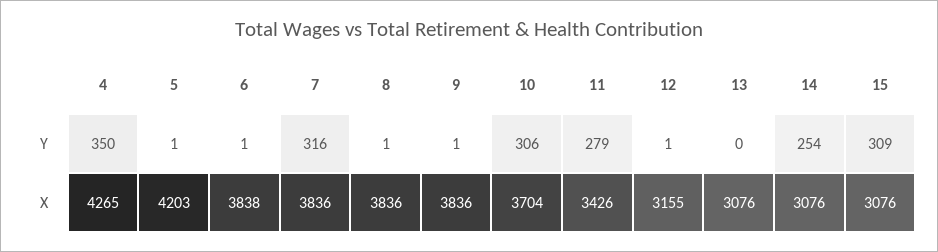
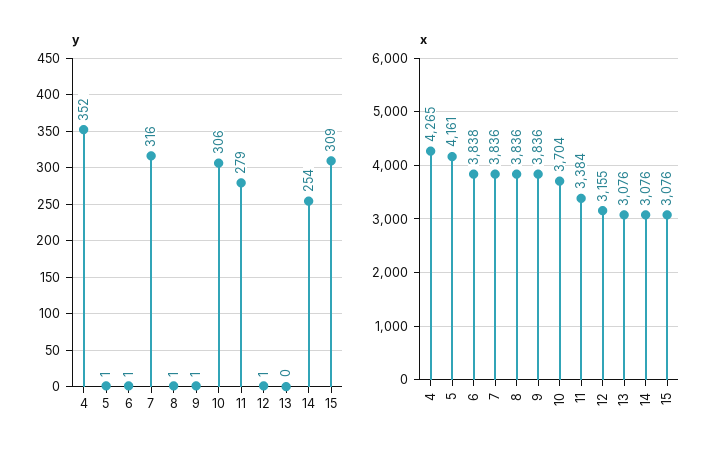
Y, 4: 350 -> 352
X, 5: 4203 -> 4161
X, 11: 3426 -> 3384

